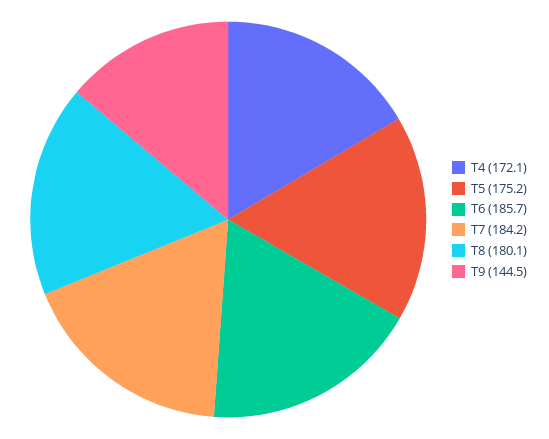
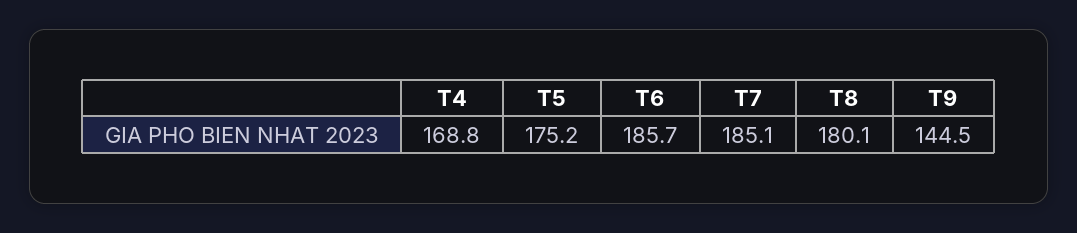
T4: 172.1 -> 168.8
T7: 184.2 -> 185.1

